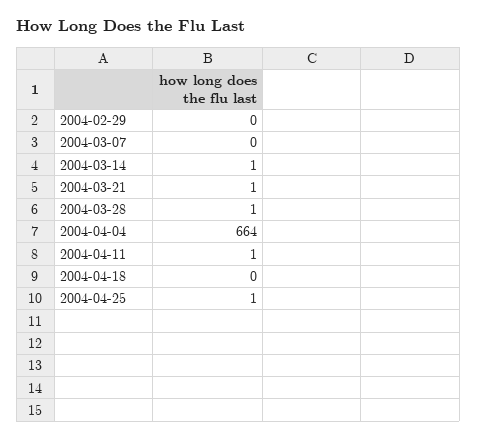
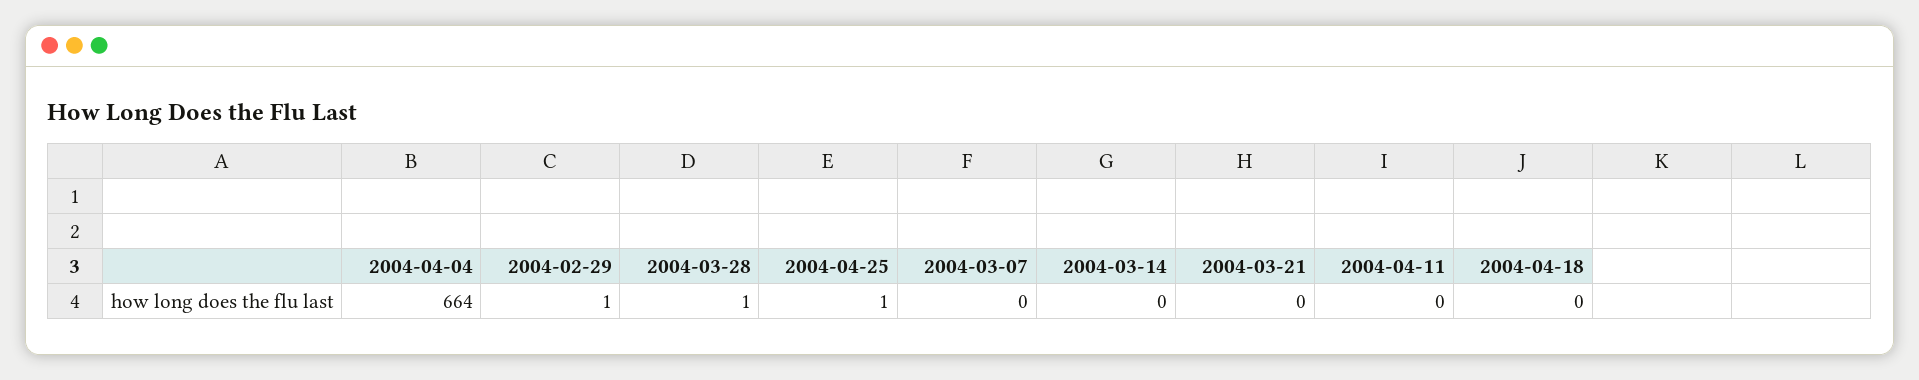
2004-02-29: 0 -> 1
2004-03-14: 1 -> 0
2004-03-21: 1 -> 0
2004-04-11: 1 -> 0

